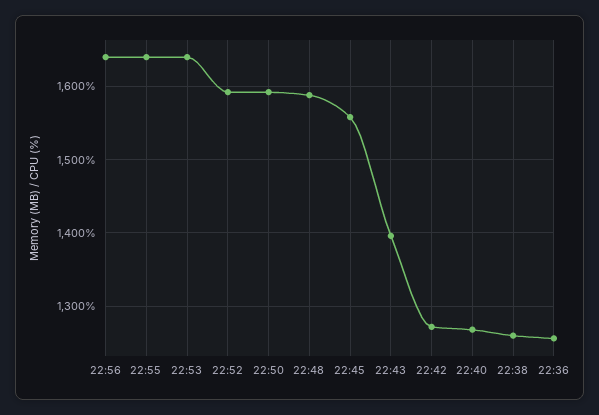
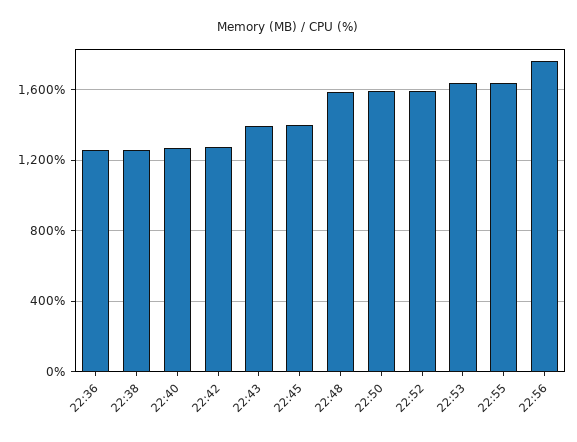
22:56: 1640 -> 1750
22:45: 1560 -> 1400

